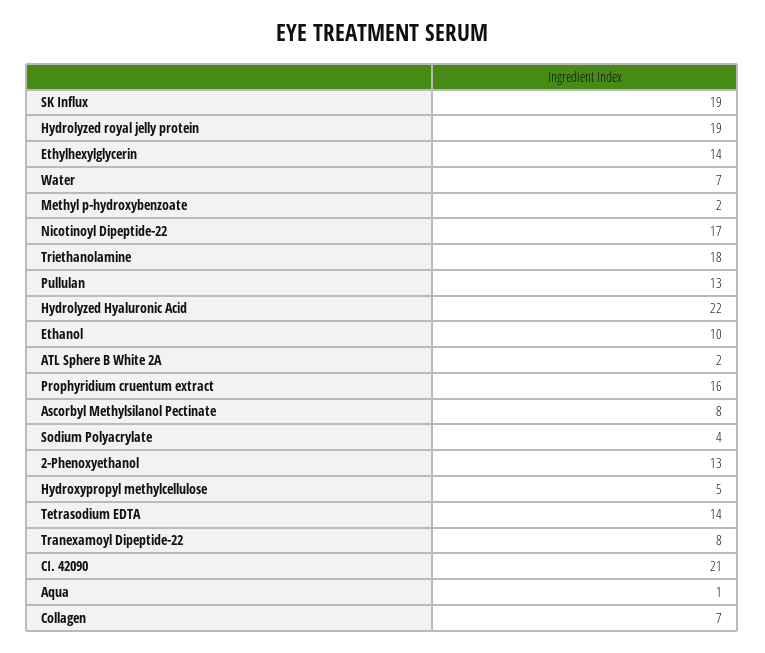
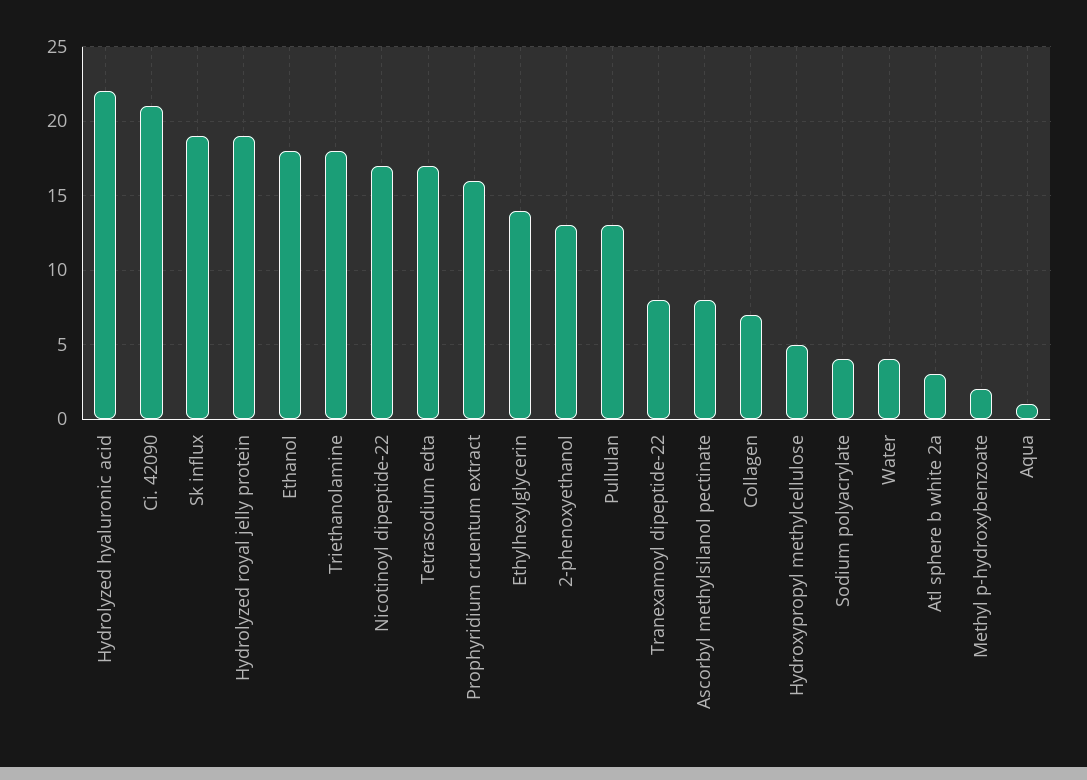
Water: 7 -> 4
Ethanol: 10 -> 18
ATL Sphere B White 2A: 2 -> 3
Tetrasodium EDTA: 14 -> 17

